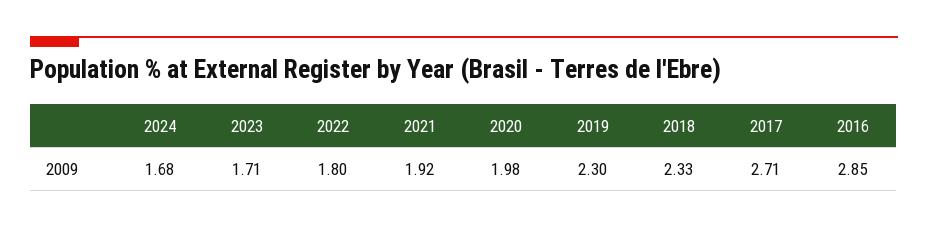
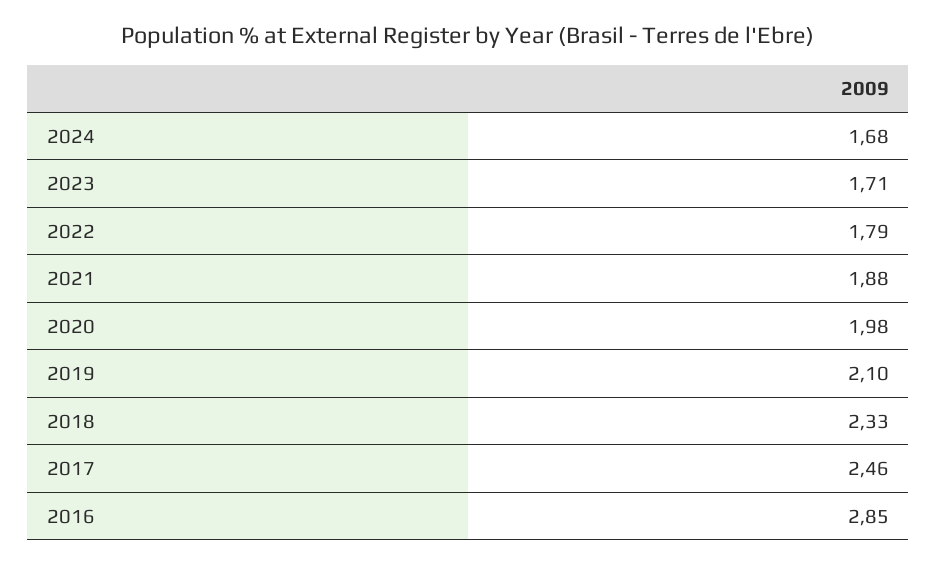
2022: 1.8 -> 1.79
2021: 1.92 -> 1.88
2019: 2.3 -> 2.1
2017: 2.71 -> 2.46

